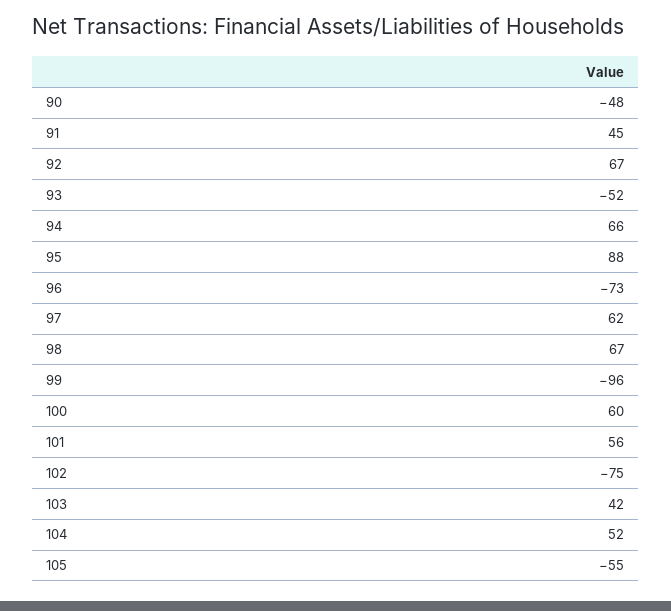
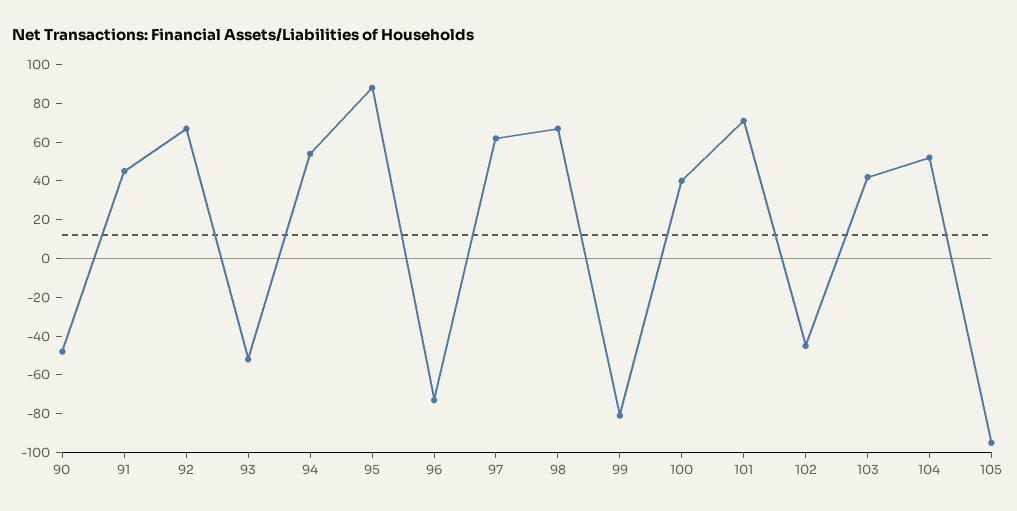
94: 66 -> 55
99: -96 -> -80
100: 60 -> 40
101: 56 -> 70
102: -75 -> -45
105: -55 -> -95

